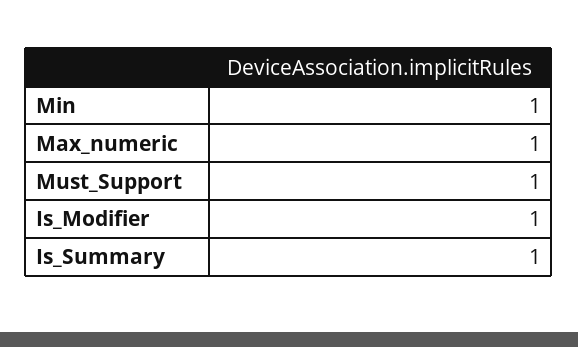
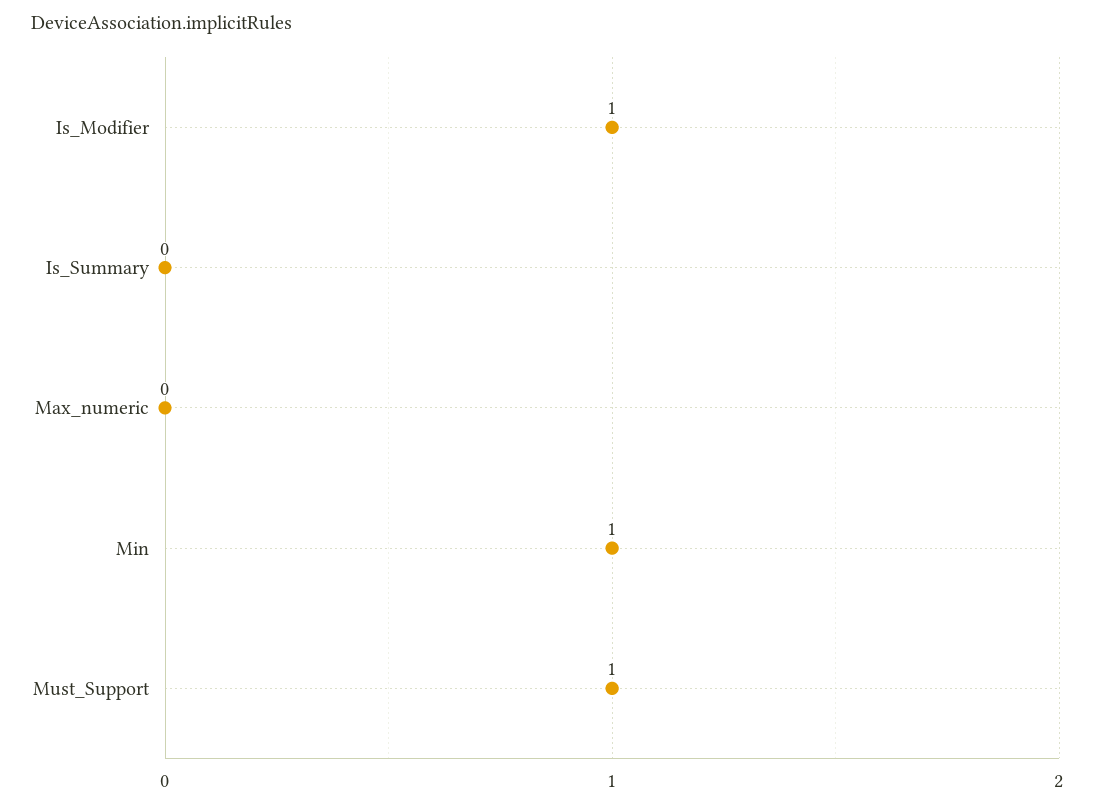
Max_numeric: 1 -> 0
Is_Summary: 1 -> 0

